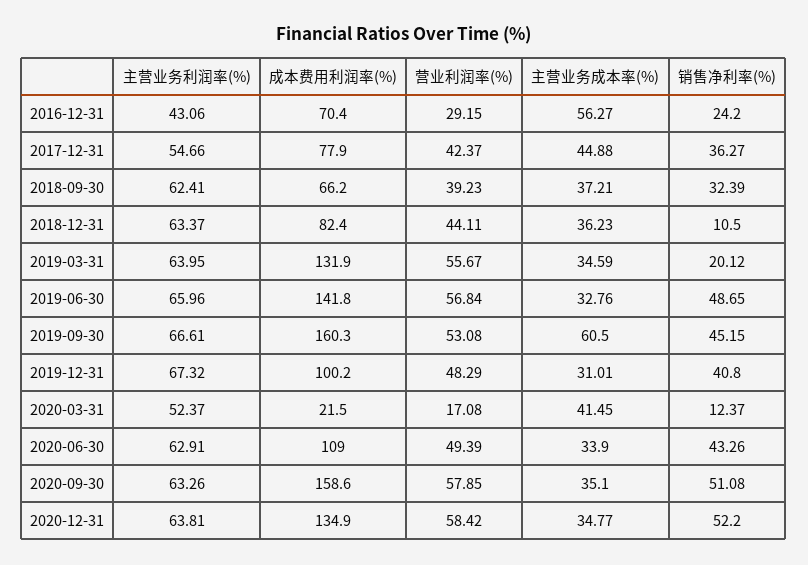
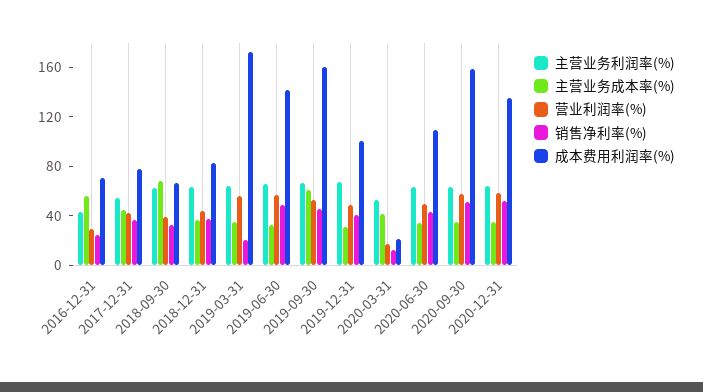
主营业务成本率(%), 2018-09-30: 37.21 -> 70
销售净利率(%), 2018-12-31: 10.5 -> 40
成本费用利润率(%), 2019-03-31: 131.9 -> 170

